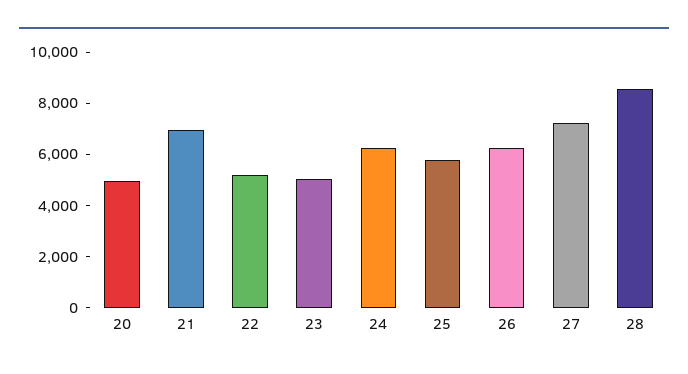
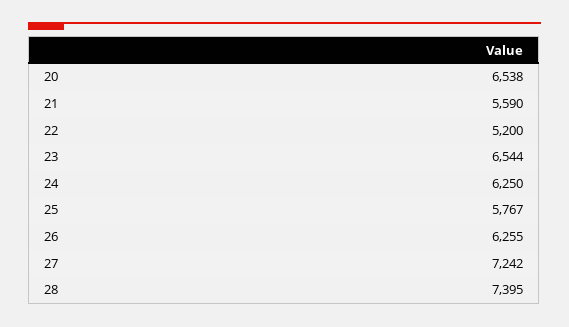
20: 5000 -> 6538
21: 7000 -> 5590
23: 5000 -> 6544
28: 8500 -> 7395

